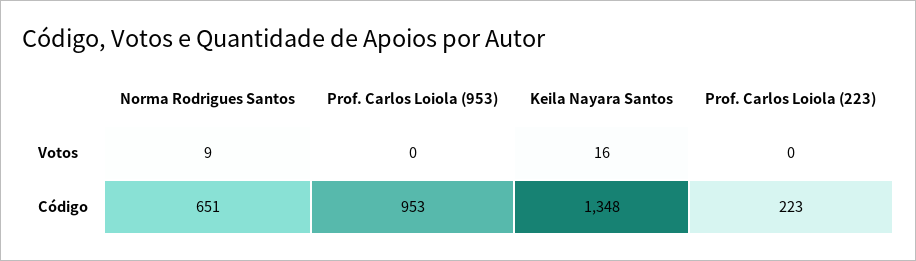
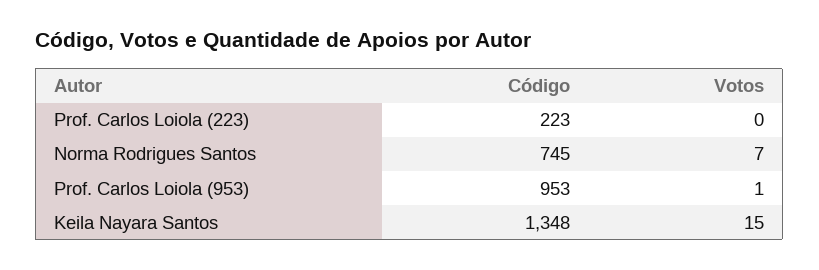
Norma Rodrigues Santos, Votos: 9 -> 7
Prof. Carlos Loiola (953), Votos: 0 -> 1
Keila Nayara Santos, Votos: 16 -> 15
Norma Rodrigues Santos, Código: 651 -> 745

